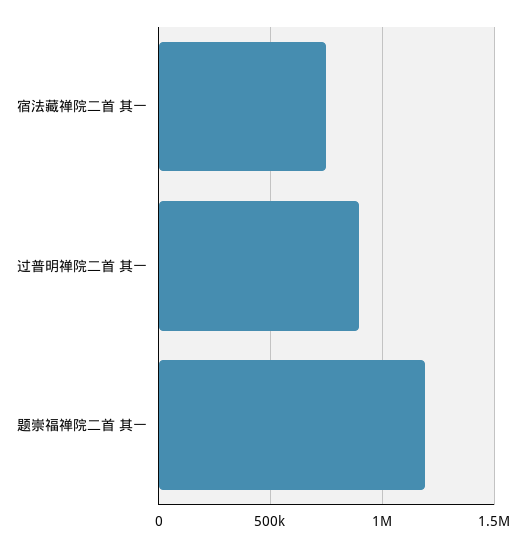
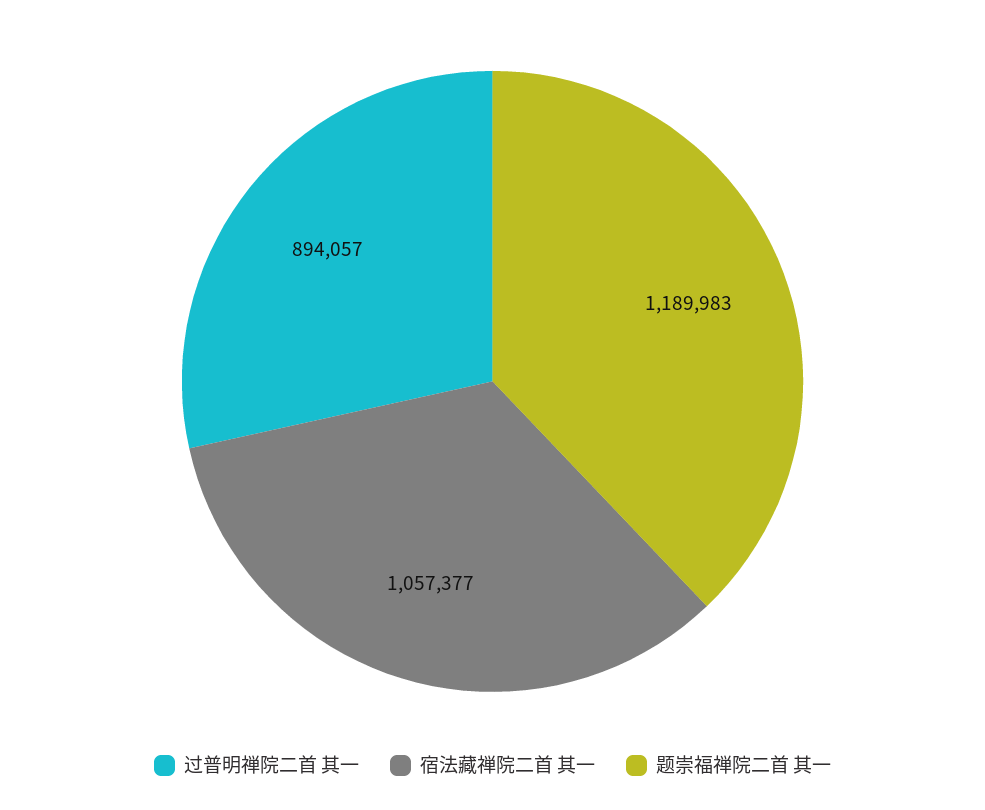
宿法藏禅院二首 其一: 750000 -> 1057377

